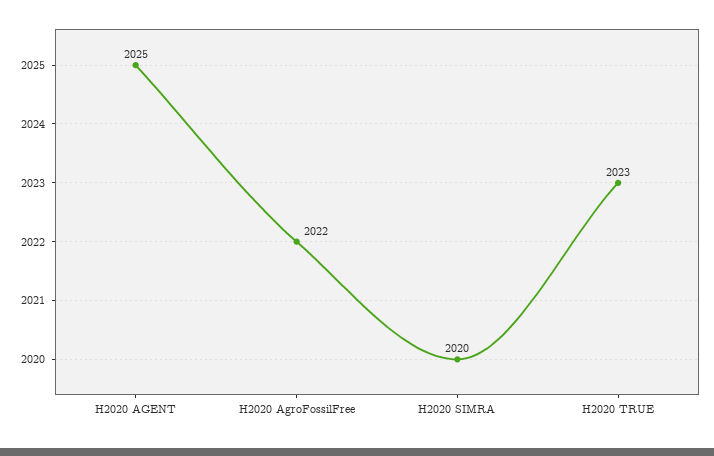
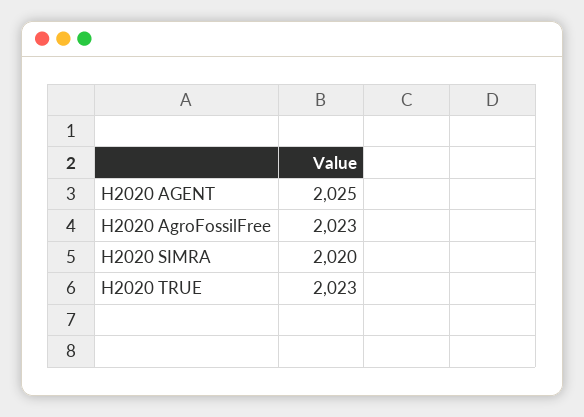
H2020 AgroFossilFree: 2022 -> 2023

